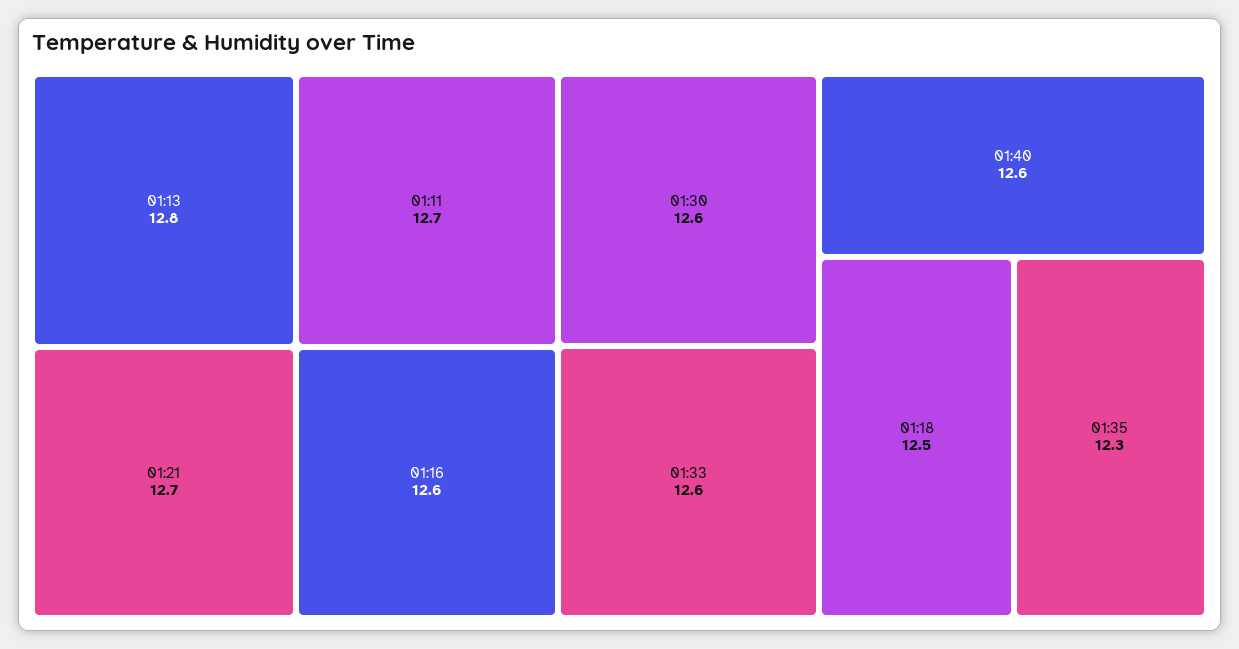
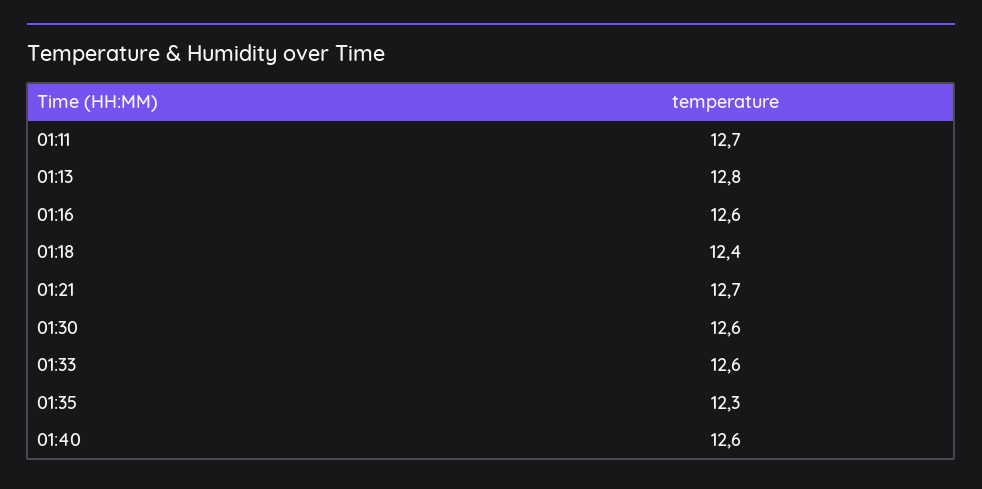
01:18: 12.5 -> 12.4

